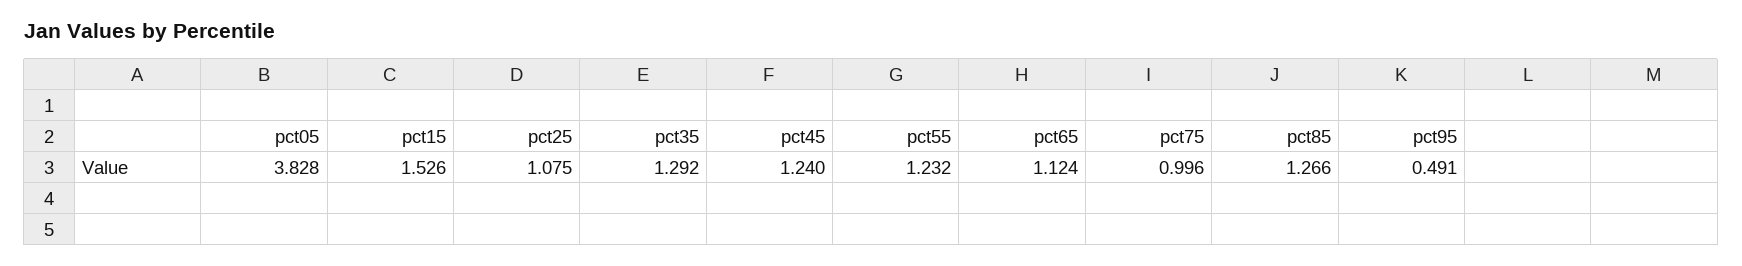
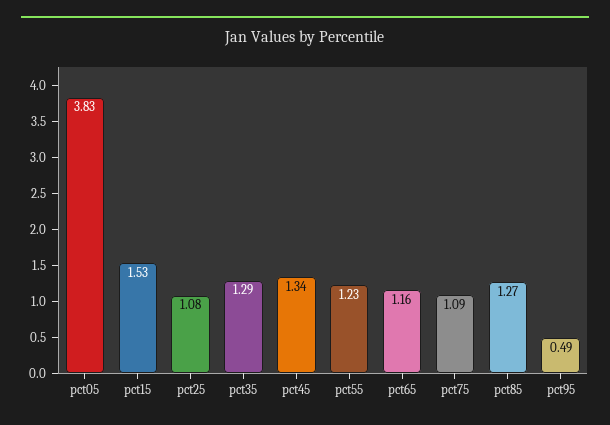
pct45: 1.24 -> 1.34
pct65: 1.124 -> 1.16
pct75: 0.996 -> 1.09

